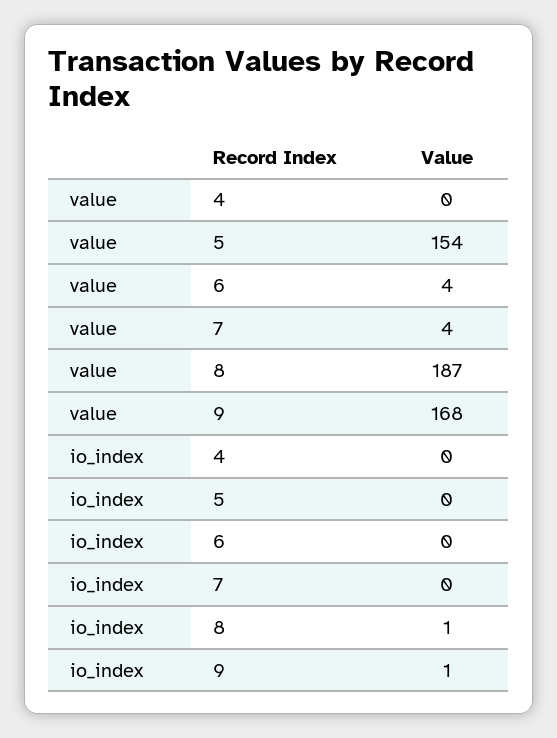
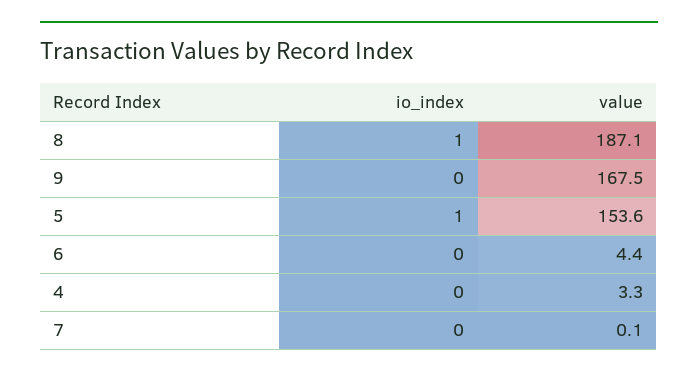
value, 4: 0 -> 3.3
value, 7: 4 -> 0.1
io_index, 5: 0 -> 1
io_index, 9: 1 -> 0

